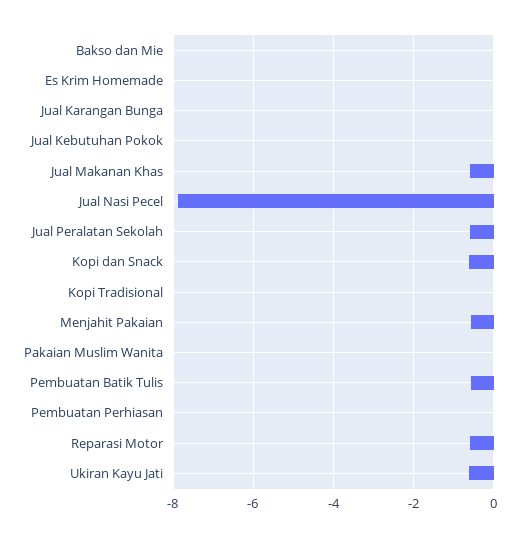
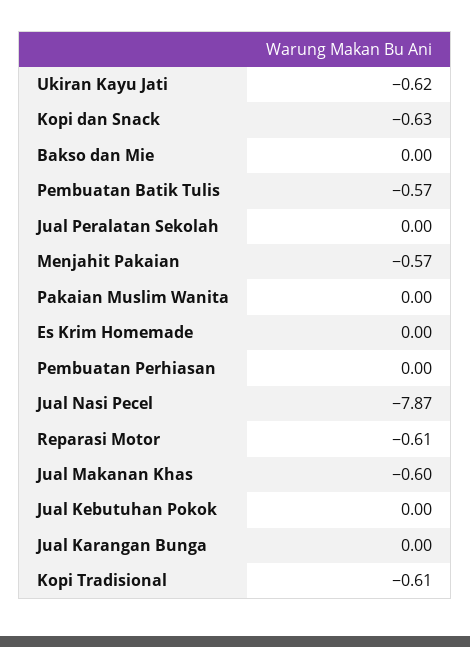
Jual Peralatan Sekolah: -0.6 -> 0
Kopi Tradisional: 0 -> -0.61

